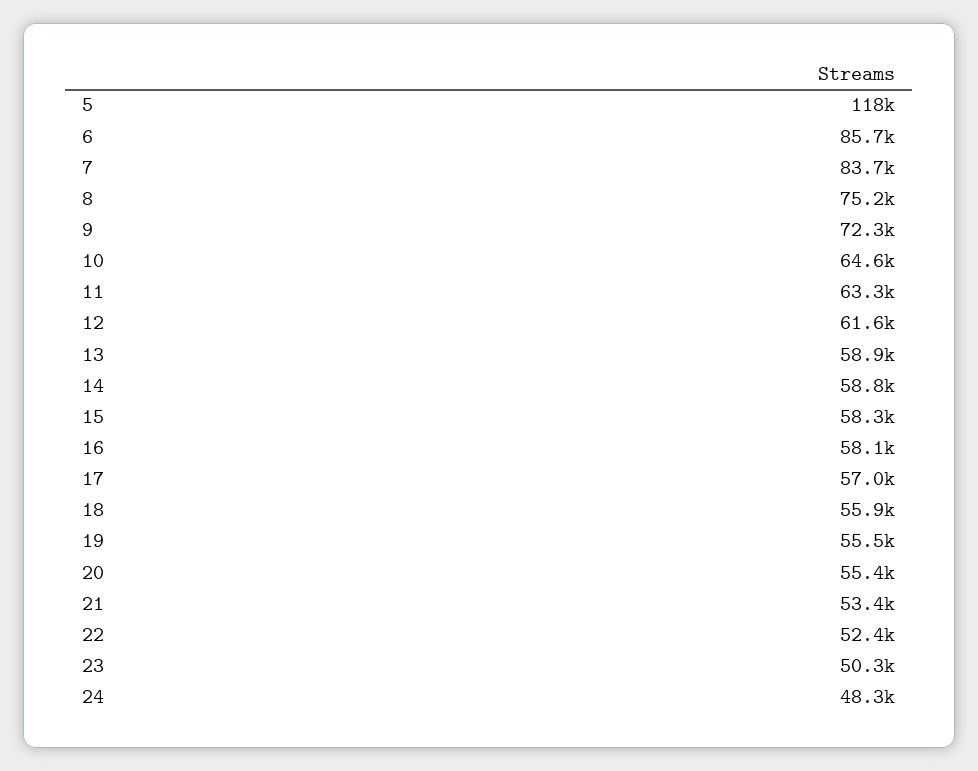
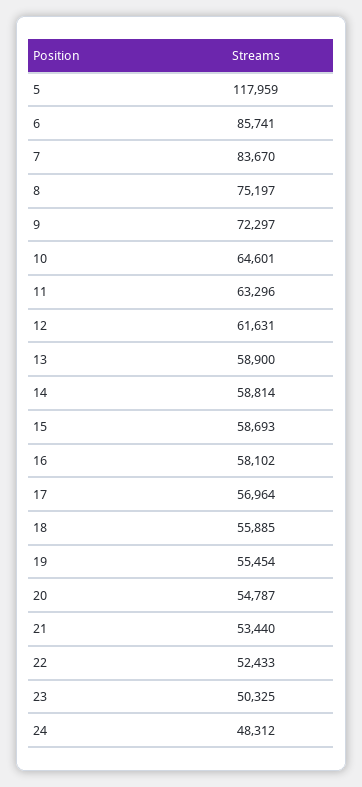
15: 58300 -> 58693
20: 55400 -> 54787

